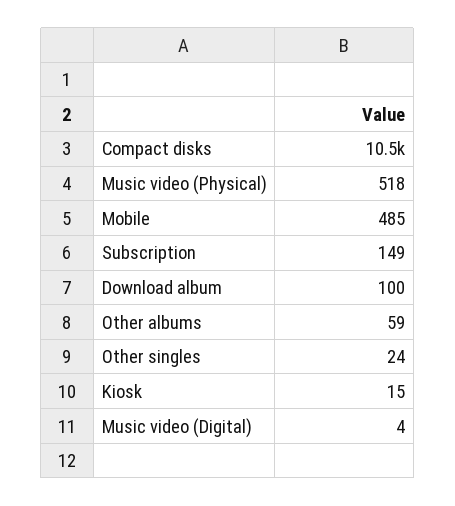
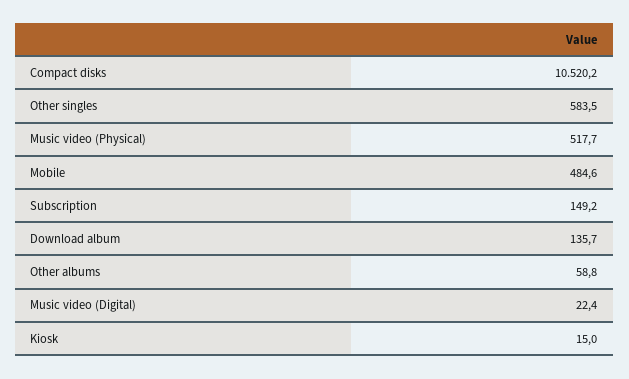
Download album: 100 -> 135.7
Other singles: 24 -> 583.5
Music video (Digital): 4 -> 22.4

